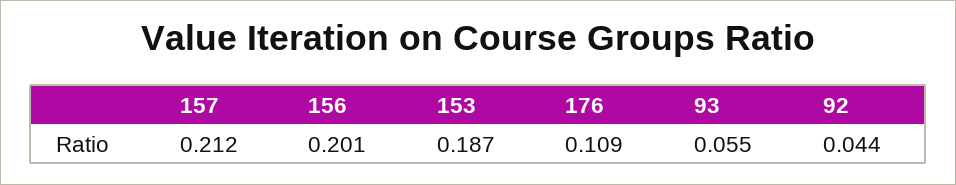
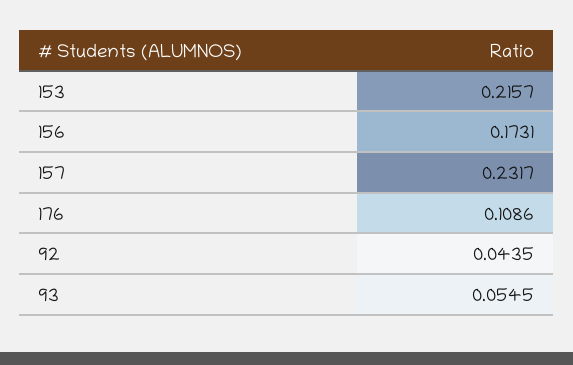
157: 0.212 -> 0.2317
156: 0.201 -> 0.1731
153: 0.187 -> 0.2157

